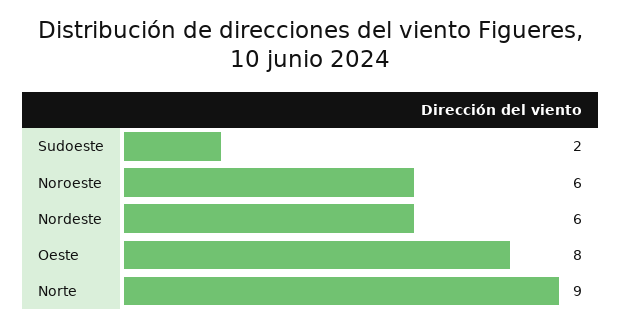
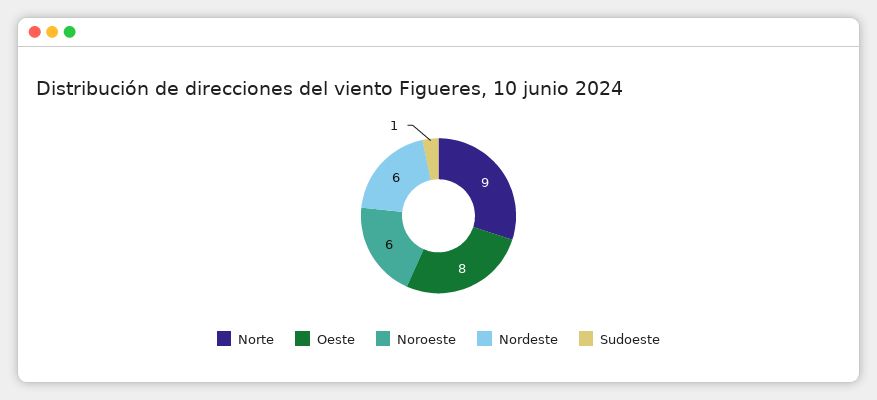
Sudoeste: 2 -> 1

